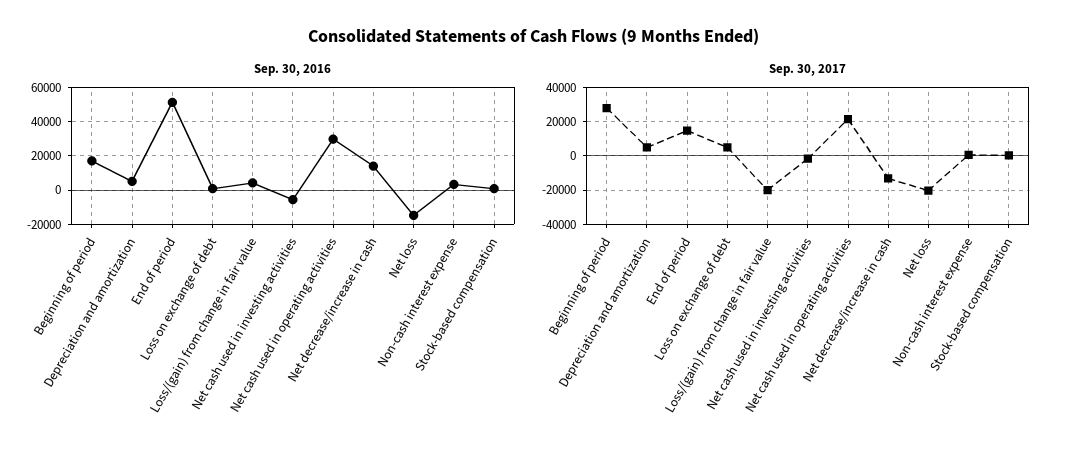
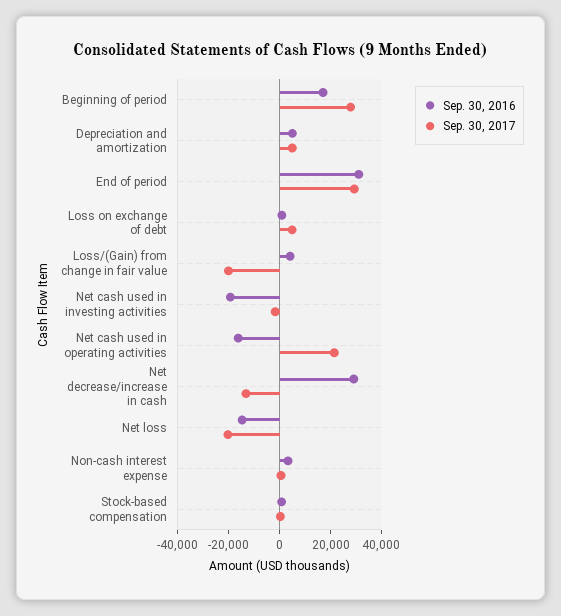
Sep. 30, 2016, End of period: 50000 -> 30000
Sep. 30, 2016, Net cash used in investing activities: -5000 -> -20000
Sep. 30, 2016, Net cash used in operating activities: 30000 -> -15000
Sep. 30, 2016, Net decrease/increase in cash: 15000 -> 30000
Sep. 30, 2017, End of period: 15000 -> 30000

